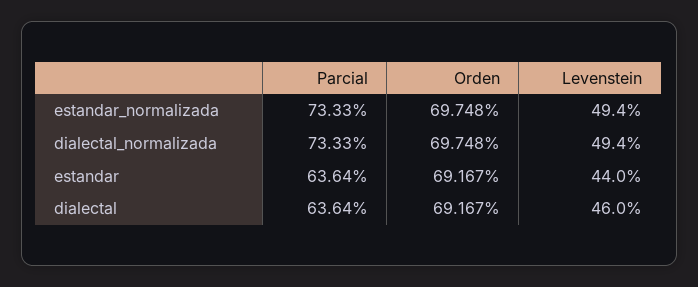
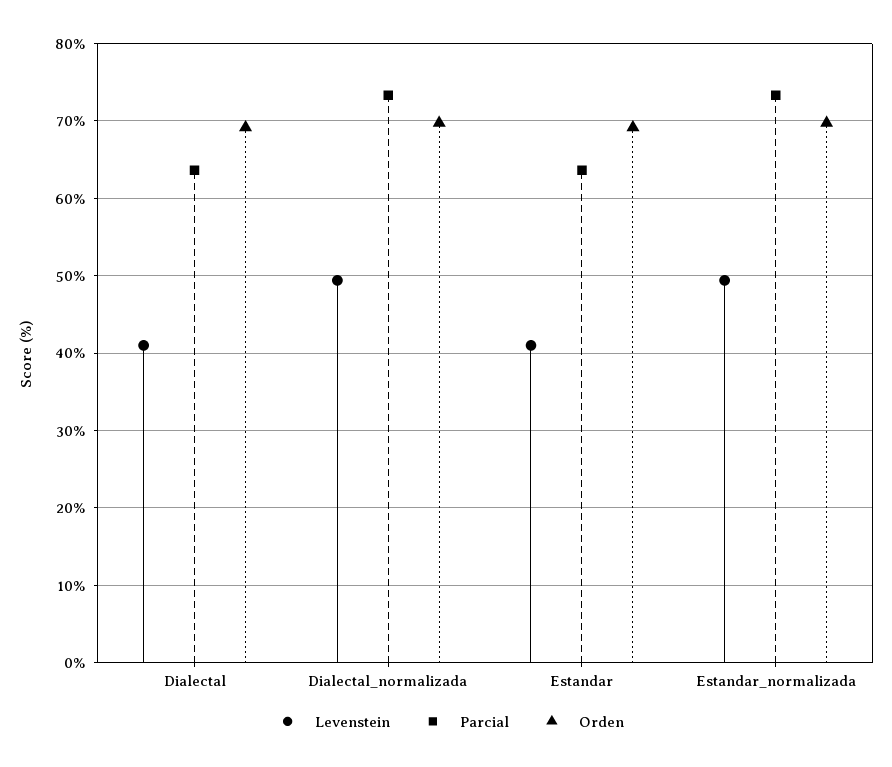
Levenstein, estandar: 44 -> 41
Levenstein, dialectal: 46 -> 41

